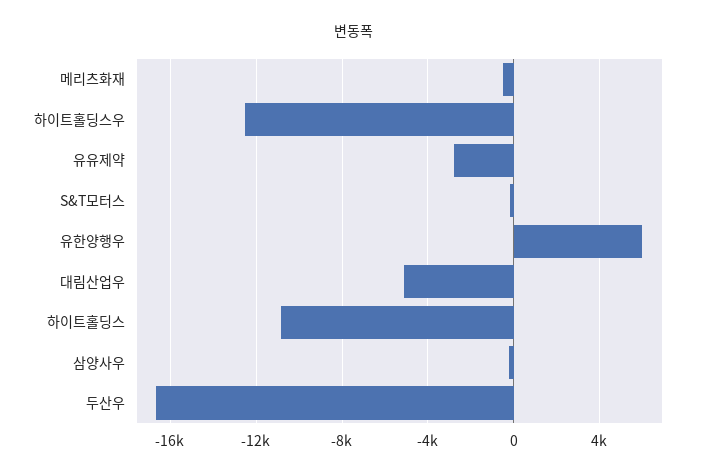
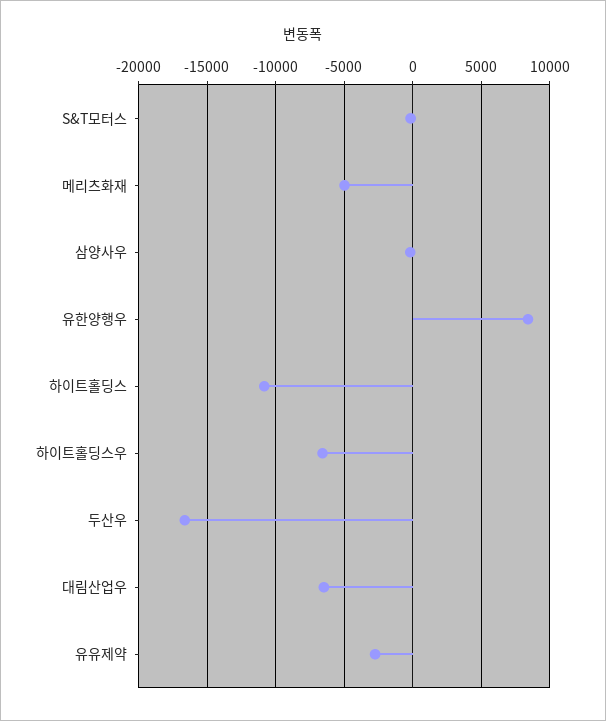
메리츠화재: -500 -> -5000
하이트홀딩스우: -12500 -> -6500
유한양행우: 6000 -> 8500
대림산업우: -5000 -> -6500

